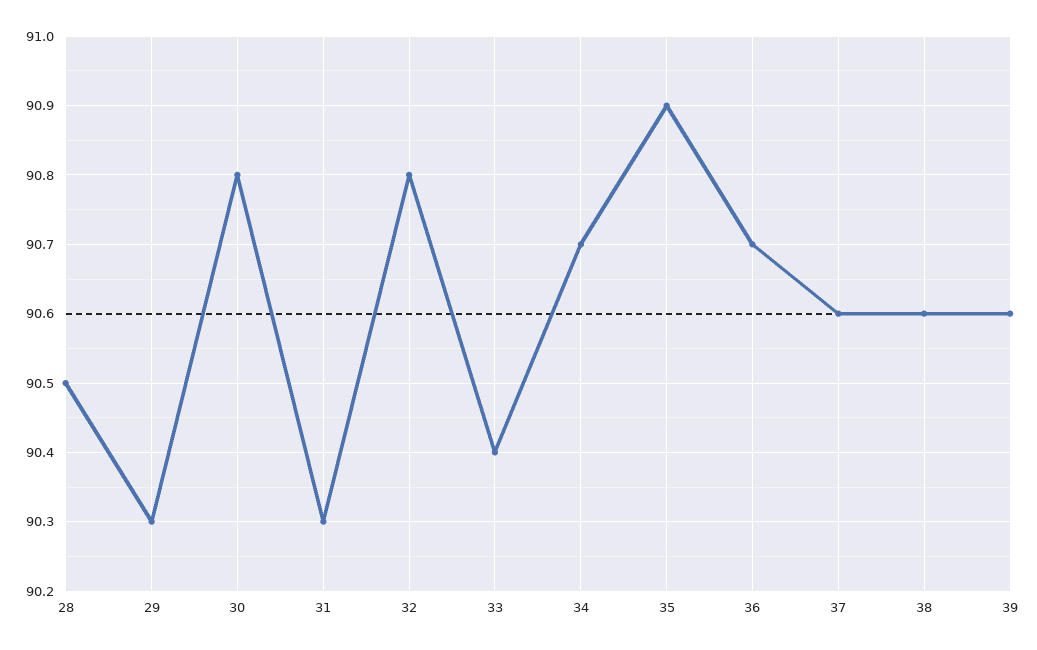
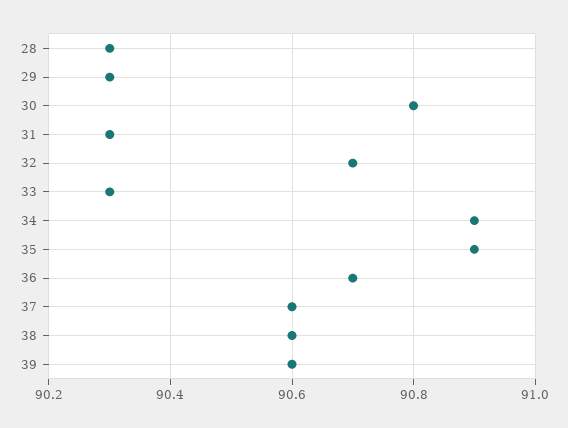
28: 90.5 -> 90.3
32: 90.8 -> 90.7
33: 90.4 -> 90.3
34: 90.7 -> 90.9

